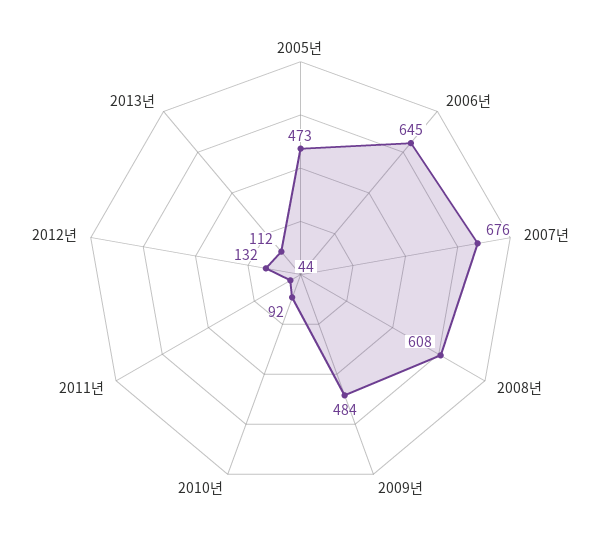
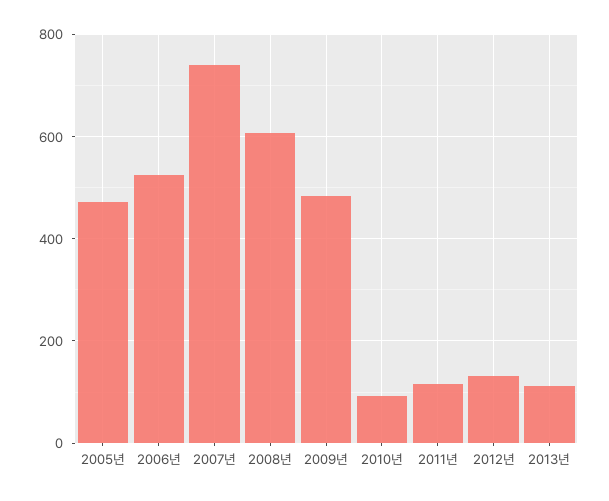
2006년: 645 -> 520
2007년: 676 -> 740
2011년: 44 -> 120

